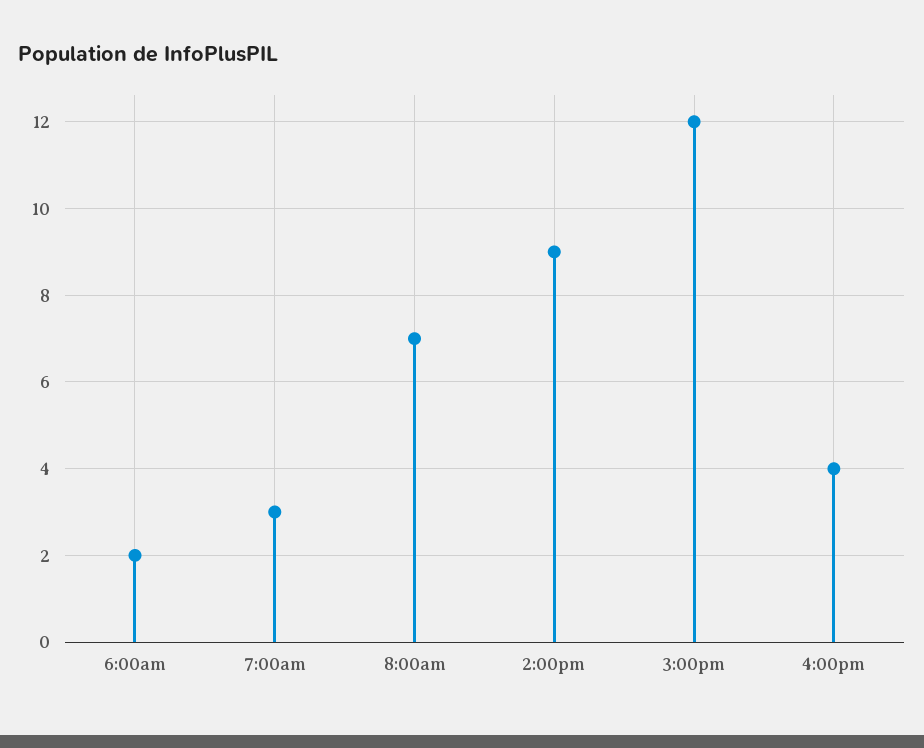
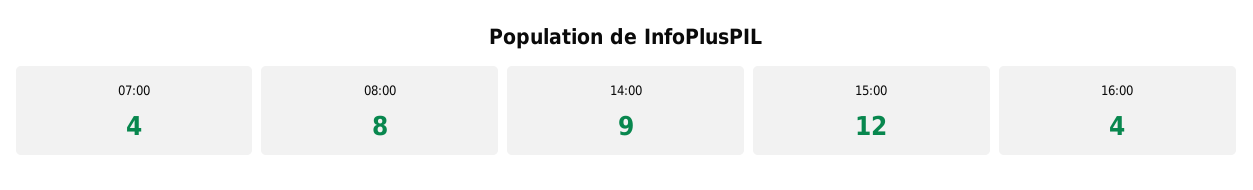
6:00am: 2 -> none
7:00am: 3 -> 4
8:00am: 7 -> 8

